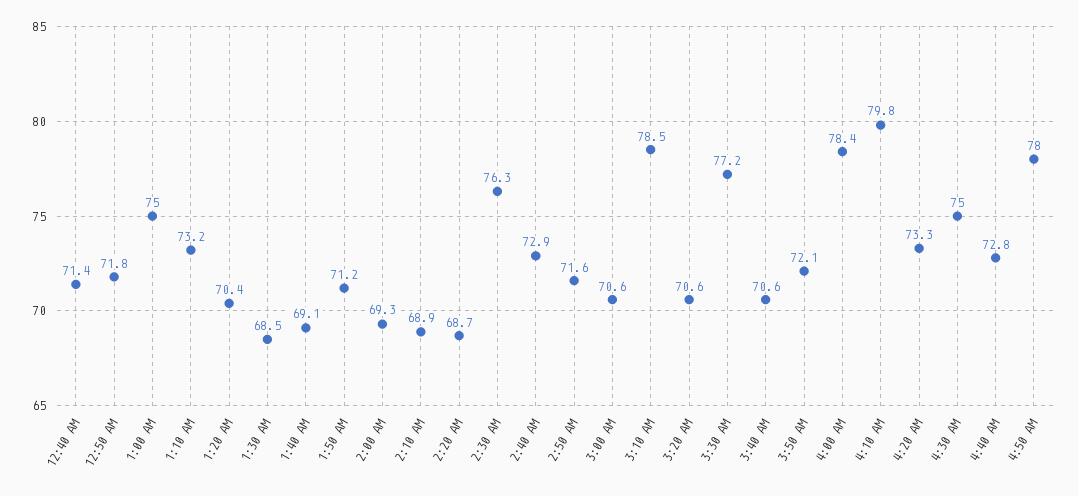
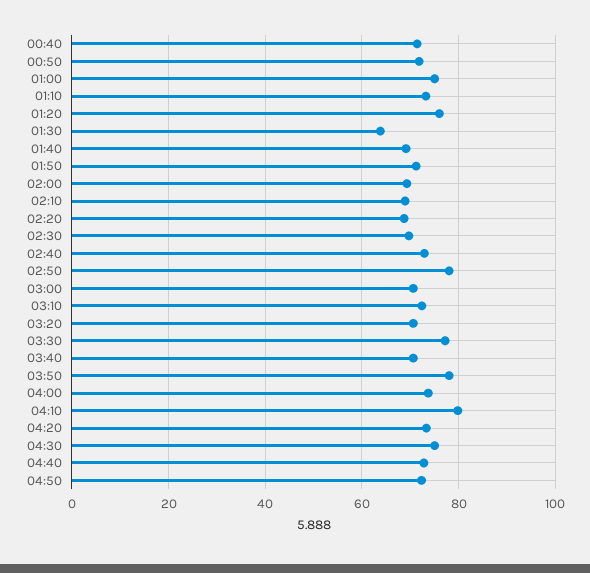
1:20 AM: 70.4 -> 76
1:30 AM: 68.5 -> 64
2:30 AM: 76.3 -> 70
2:50 AM: 71.6 -> 78
3:10 AM: 78.5 -> 72
3:50 AM: 72.1 -> 78
4:00 AM: 78.4 -> 74
4:50 AM: 78 -> 72

